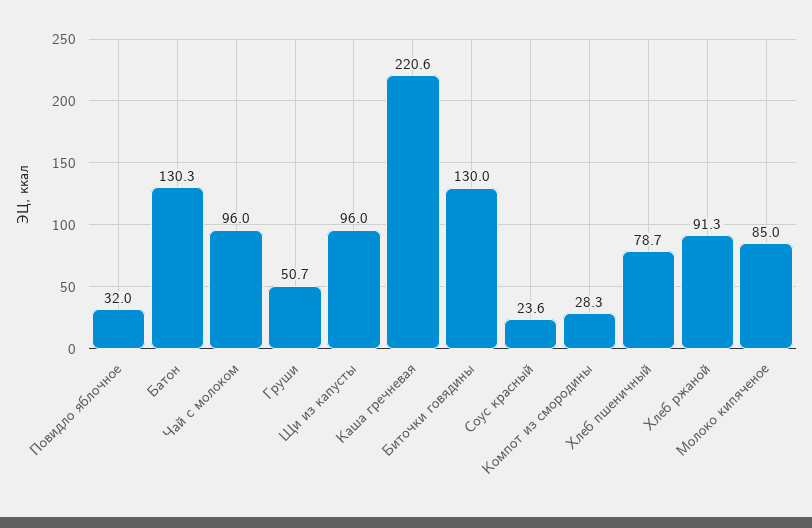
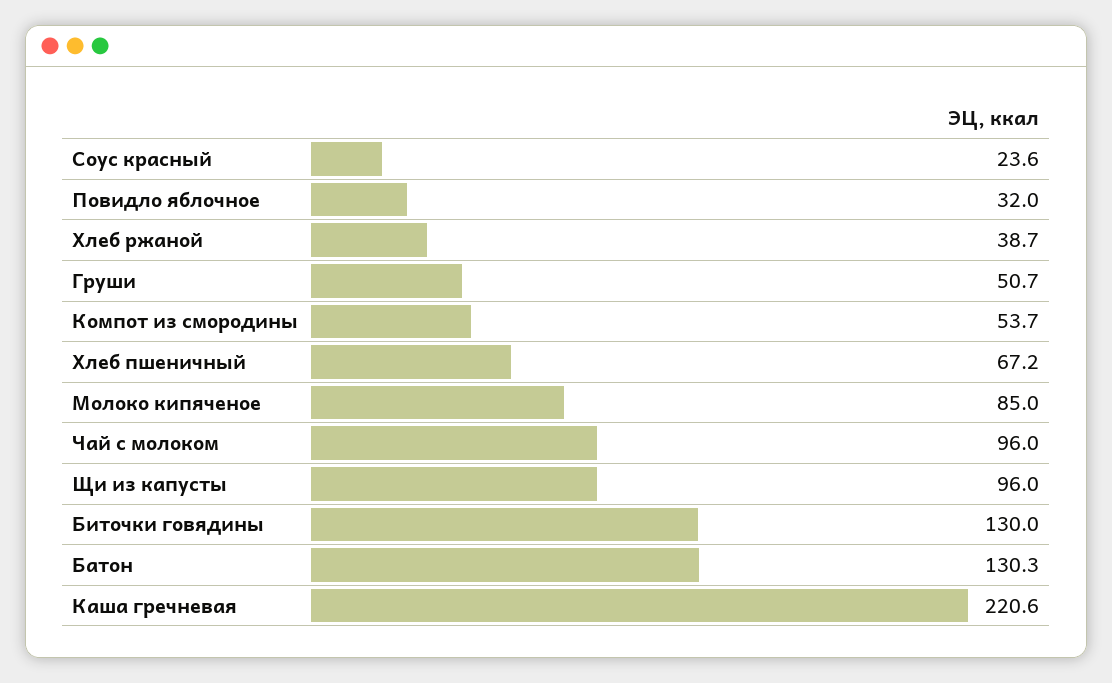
Компот из смородины: 28.3 -> 53.7
Хлеб пшеничный: 78.7 -> 67.2
Хлеб ржаной: 91.3 -> 38.7

